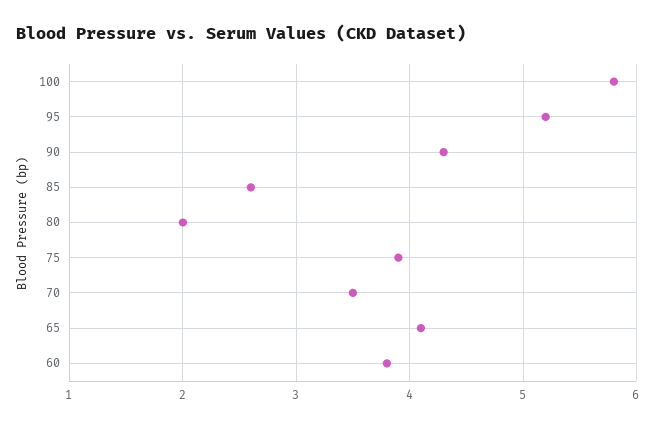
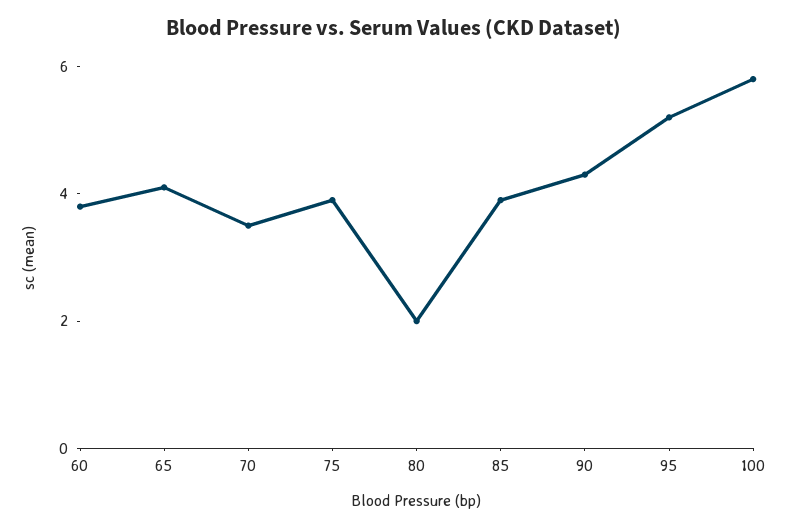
85: 2.6 -> 4

